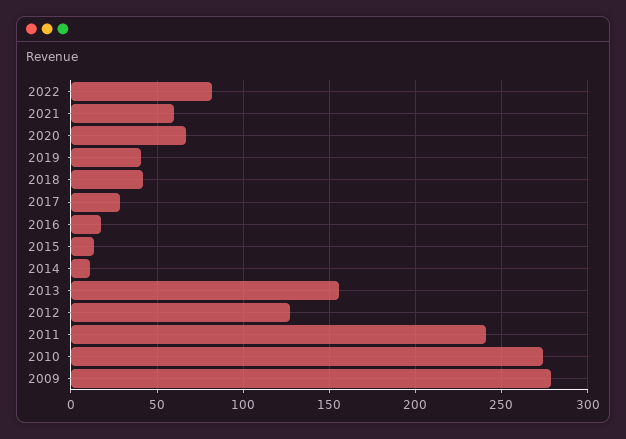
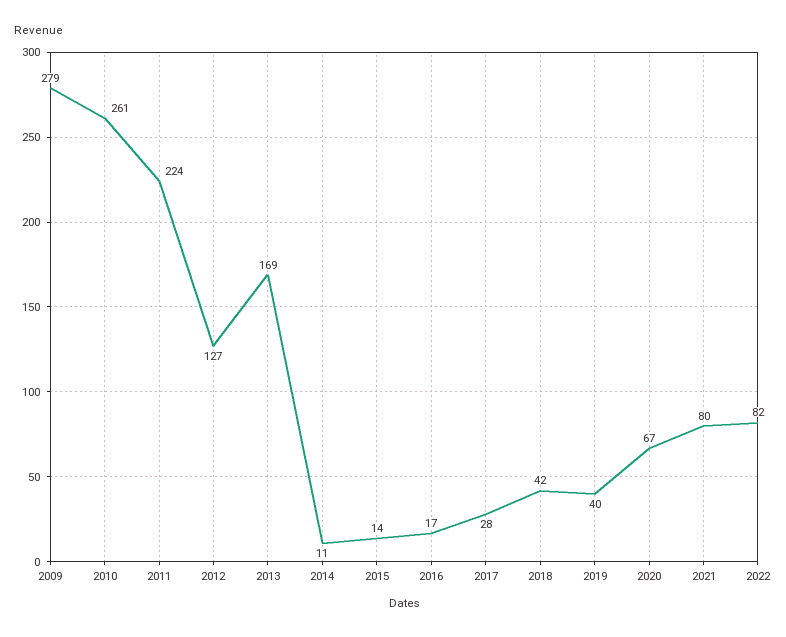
2021: 60 -> 80
2013: 155 -> 169
2011: 240 -> 224
2010: 275 -> 261

